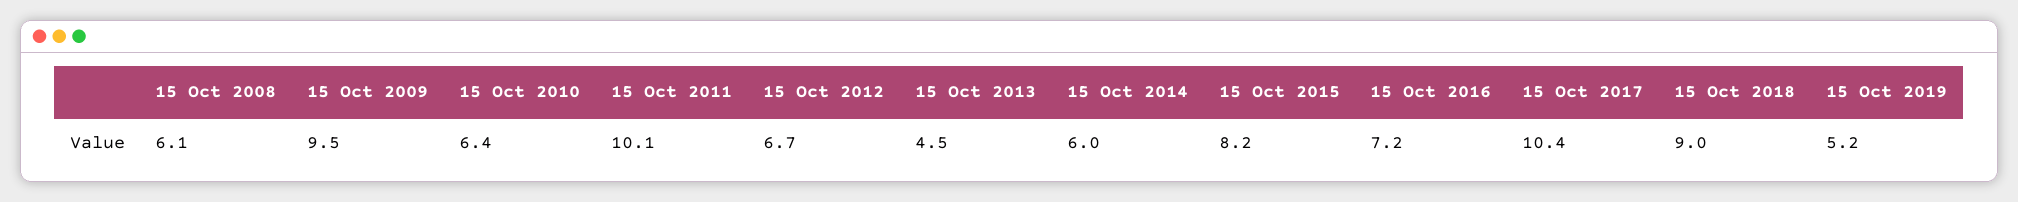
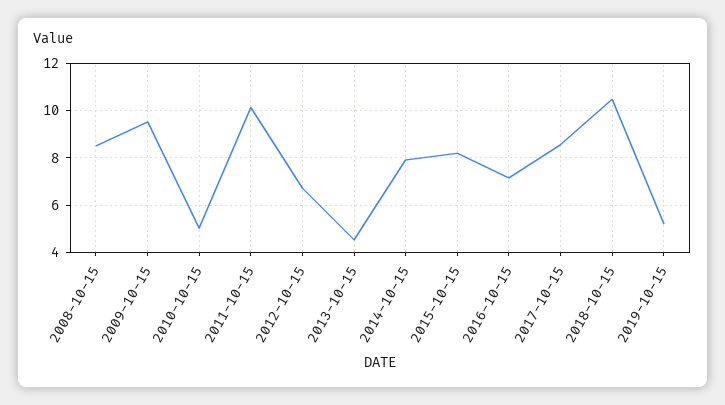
15 Oct 2008: 6.1 -> 8.5
15 Oct 2010: 6.4 -> 5
15 Oct 2014: 6 -> 8
15 Oct 2017: 10.4 -> 8.5
15 Oct 2018: 9 -> 10.5

